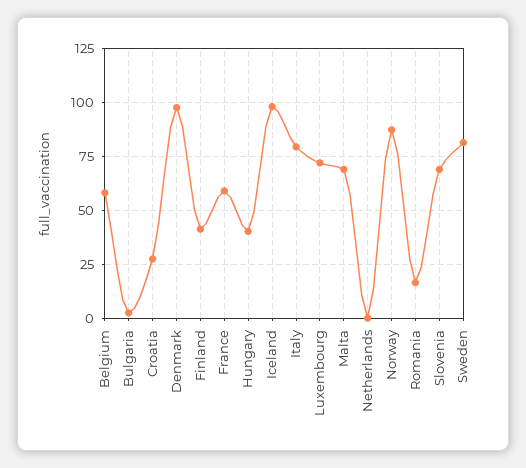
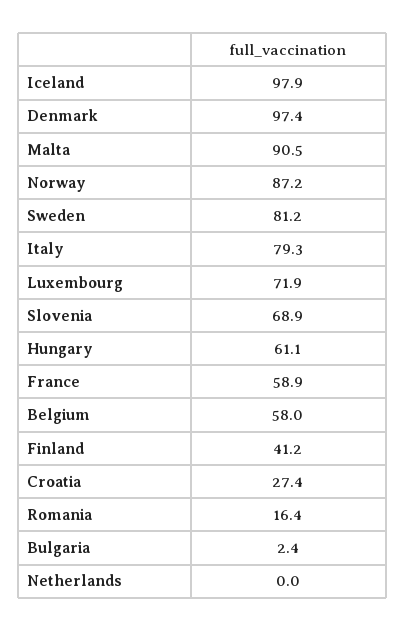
Hungary: 40 -> 61.1
Malta: 70 -> 90.5

